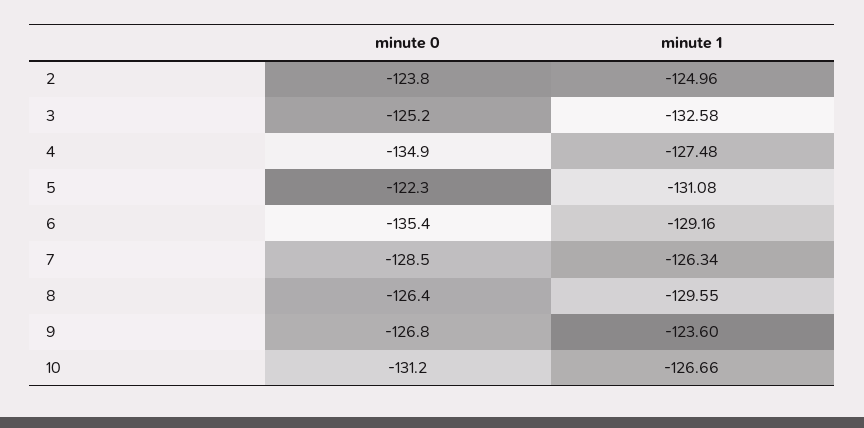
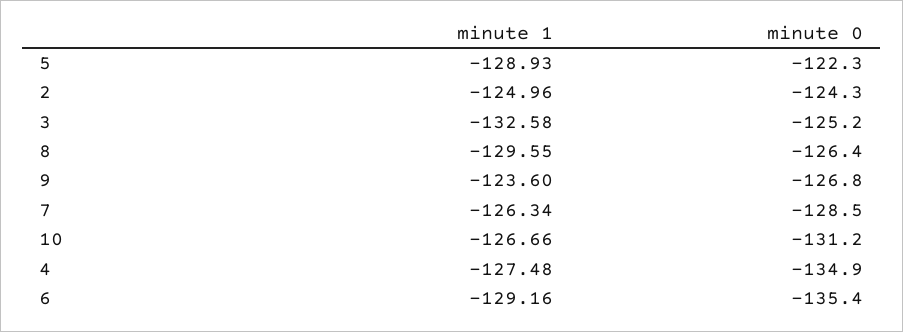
minute 0, 2: -123.8 -> -124.3
minute 1, 5: -131.08 -> -128.93

